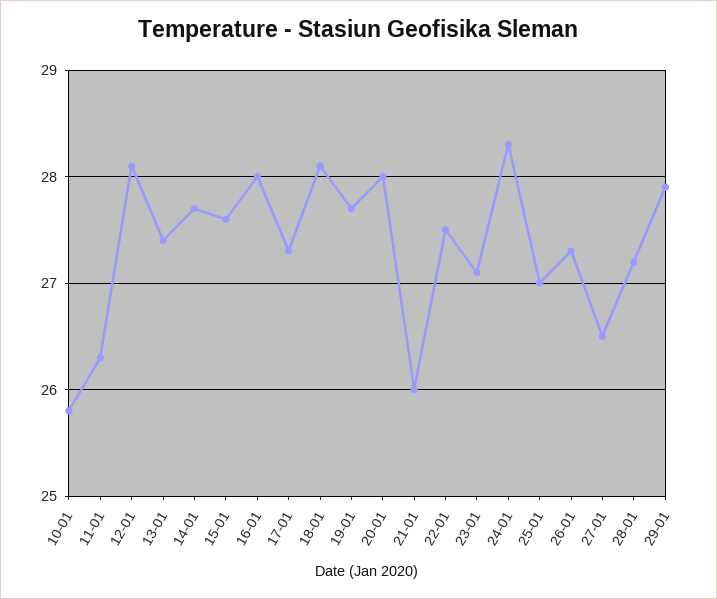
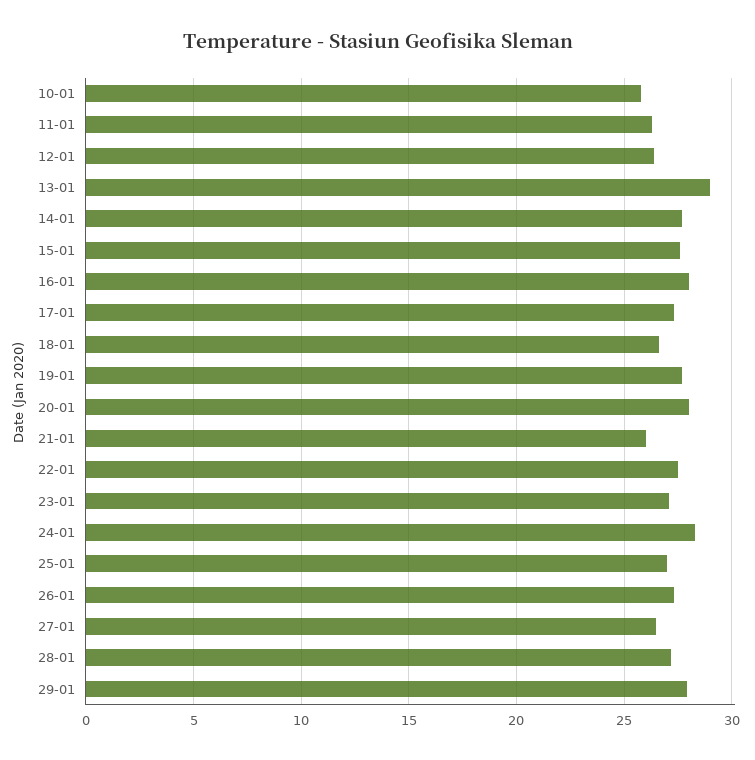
12-01: 28.1 -> 26.5
13-01: 27.4 -> 29
18-01: 28.1 -> 26.5

